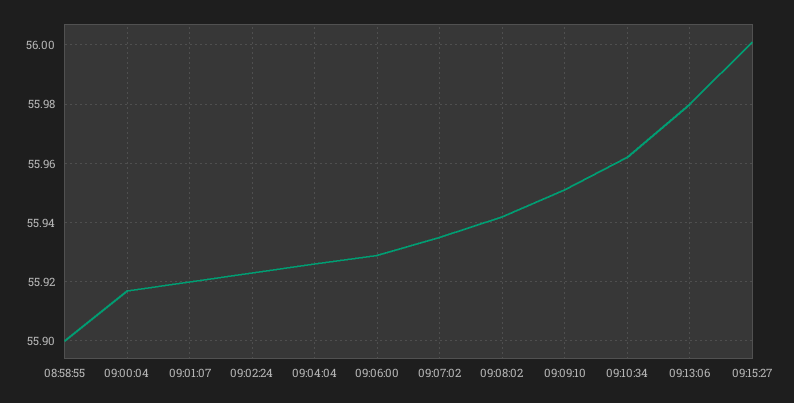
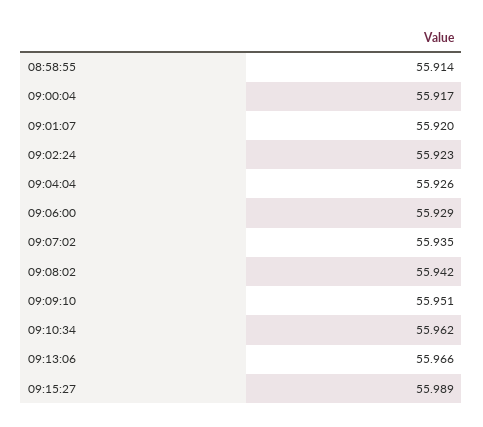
08:58:55: 55.9 -> 55.914
09:13:06: 55.98 -> 55.966
09:15:27: 56 -> 55.989

